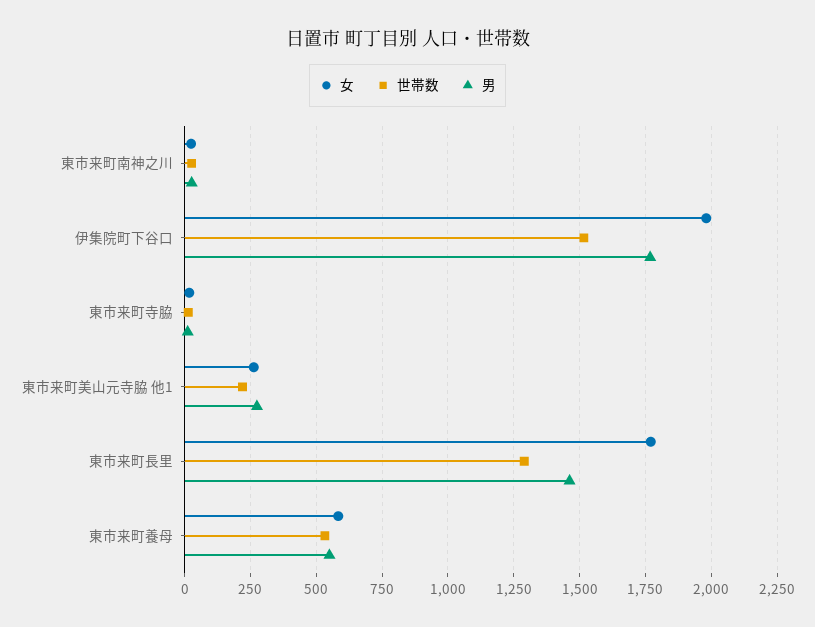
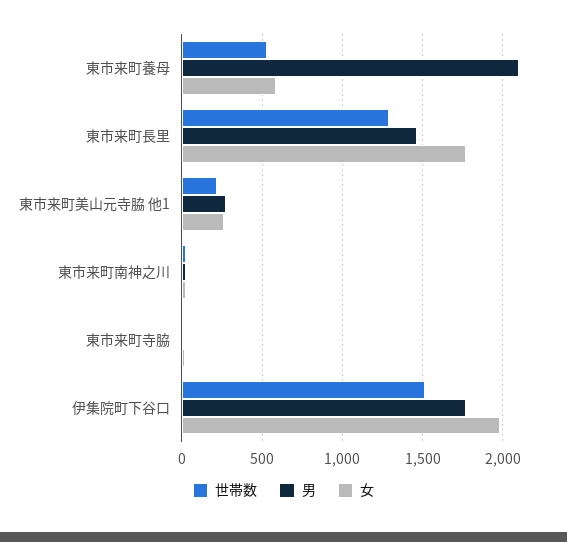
男, 東市来町養母: 550 -> 2100

